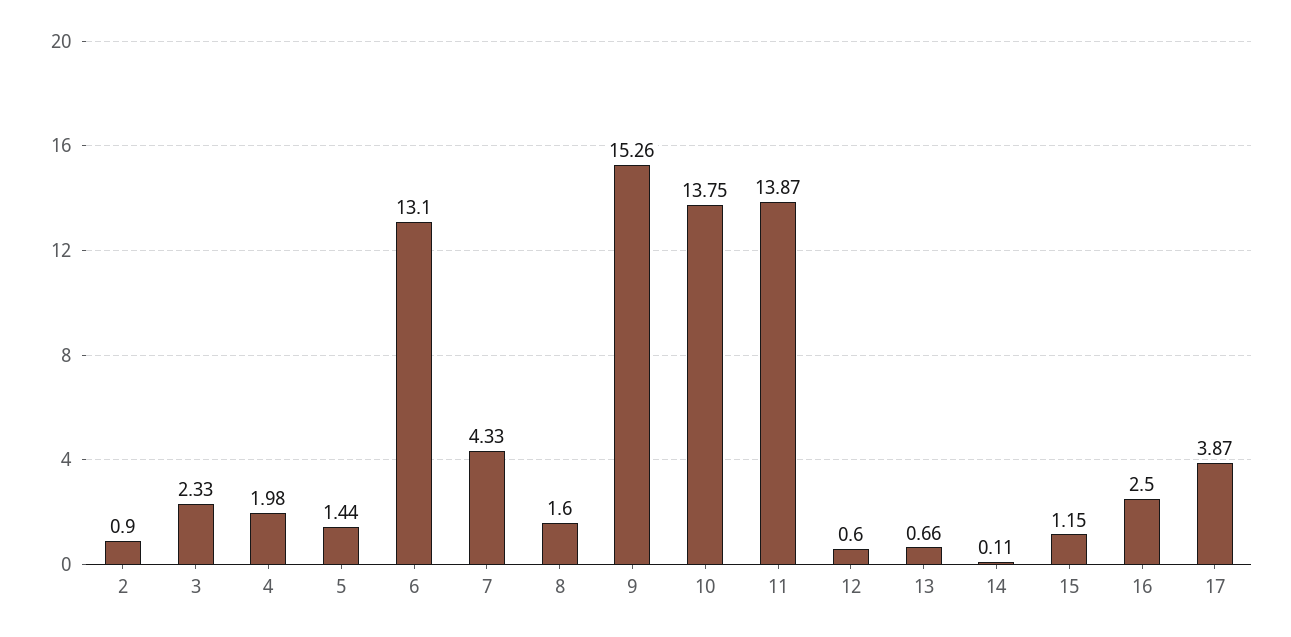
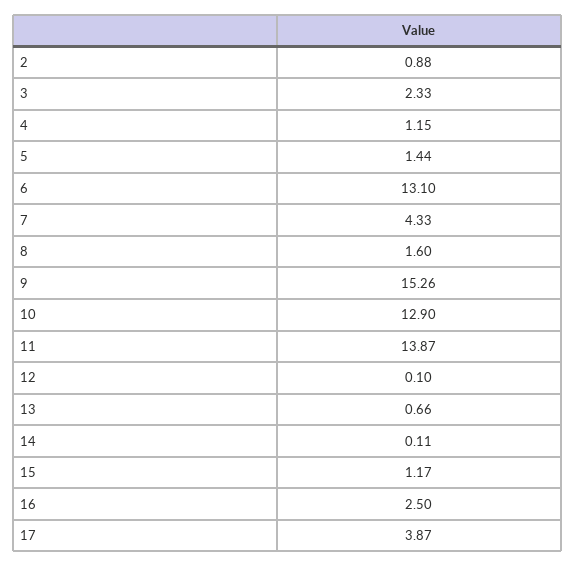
2: 0.9 -> 0.88
4: 1.98 -> 1.15
10: 13.75 -> 12.9
12: 0.6 -> 0.1
15: 1.15 -> 1.17

